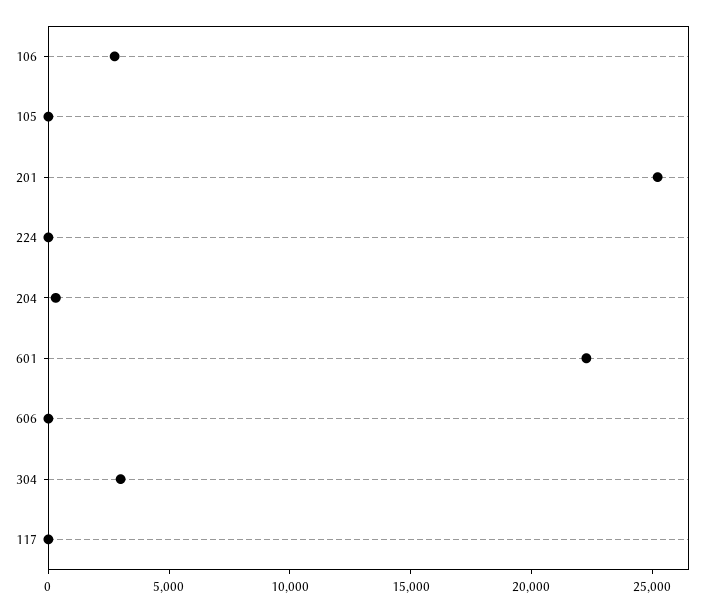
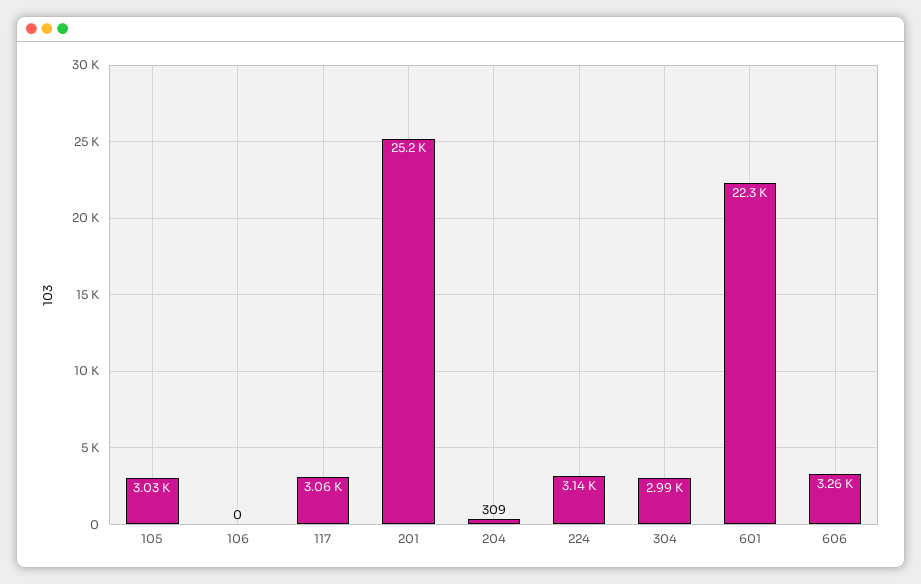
106: 3000 -> 0
105: 0 -> 3030
224: 0 -> 3140
606: 0 -> 3260
117: 0 -> 3060

